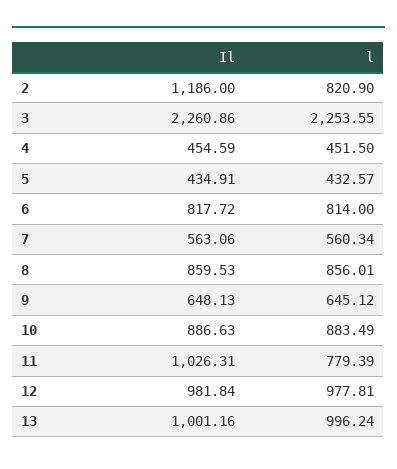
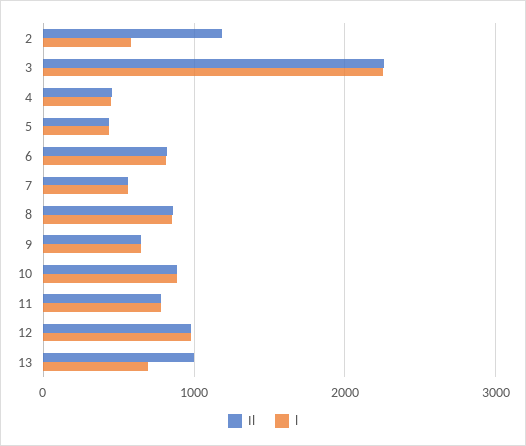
l, 2: 820.9 -> 600
Il, 11: 1026.31 -> 800
l, 13: 996.24 -> 700

